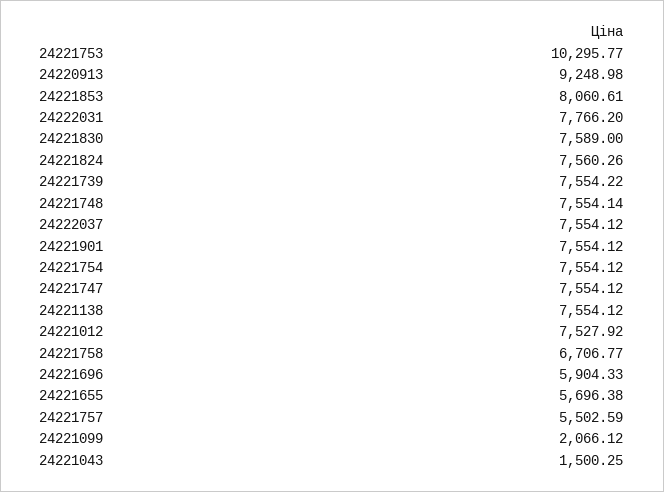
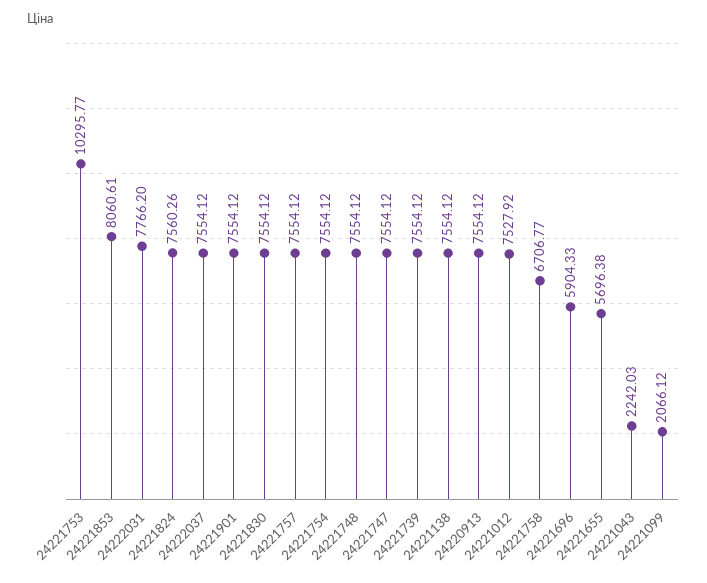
24220913: 9248.98 -> 7554.12
24221830: 7589 -> 7554.12
24221739: 7554.22 -> 7554.12
24221748: 7554.14 -> 7554.12
24221757: 5502.59 -> 7554.12
24221043: 1500.25 -> 2242.03

